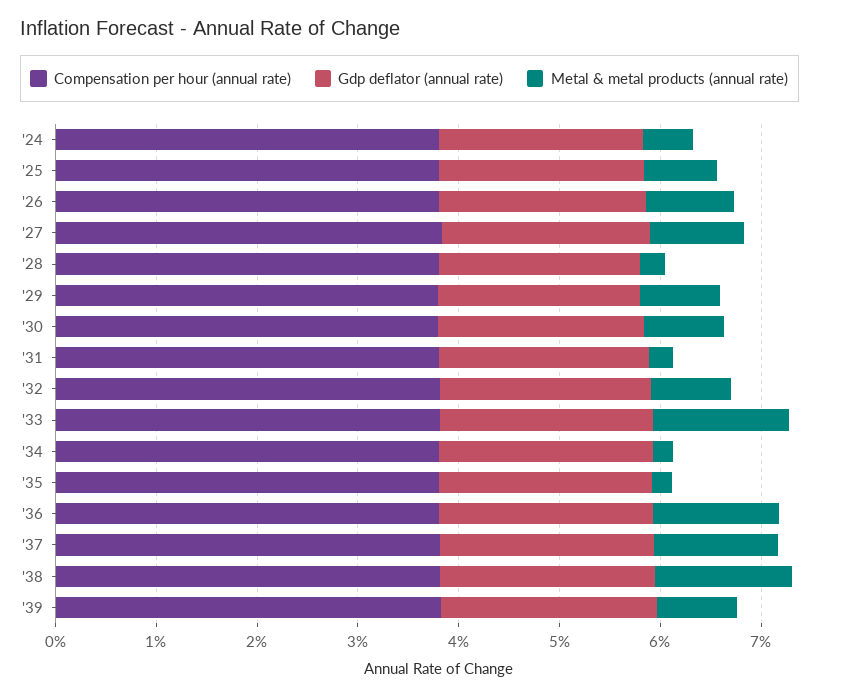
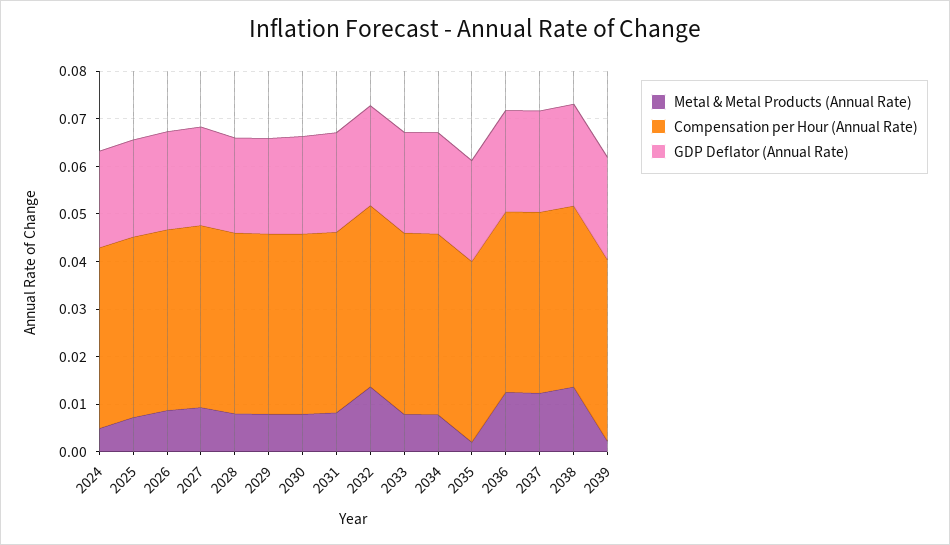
Metal & metal products (annual rate), '28: 0.002 -> 0.008
Metal & metal products (annual rate), '31: 0.002 -> 0.008
Metal & metal products (annual rate), '32: 0.008 -> 0.014
Metal & metal products (annual rate), '33: 0.014 -> 0.008
Metal & metal products (annual rate), '34: 0.002 -> 0.008
Metal & metal products (annual rate), '39: 0.008 -> 0.002

